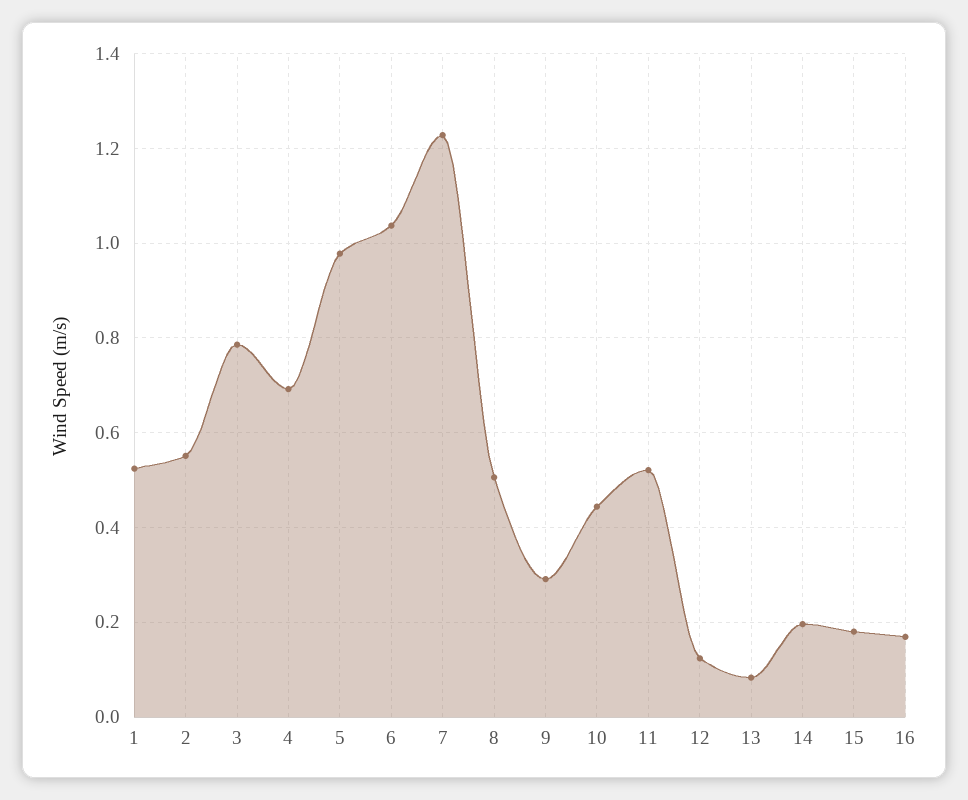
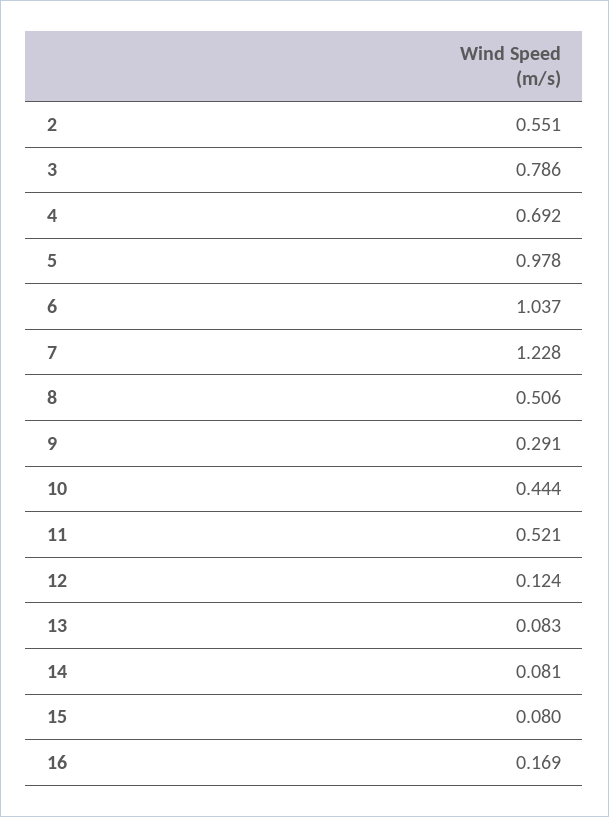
1: 0.52 -> none
14: 0.2 -> 0.081
15: 0.18 -> 0.08

